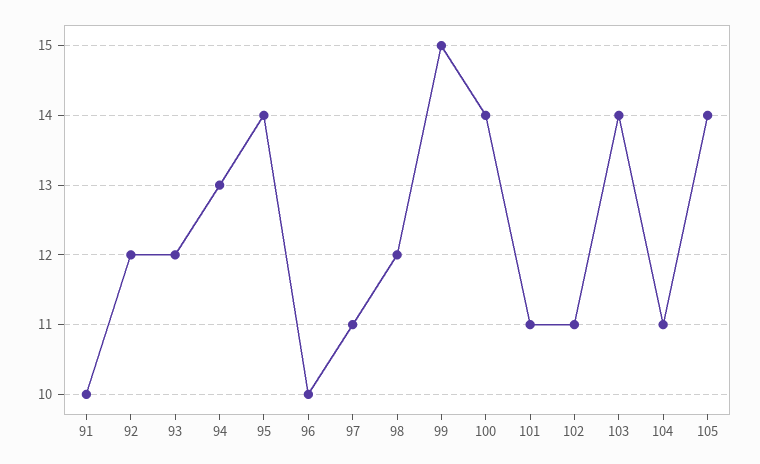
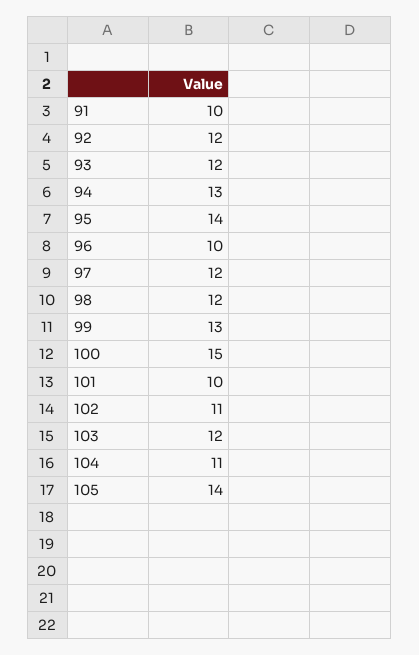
97: 11 -> 12
99: 15 -> 13
100: 14 -> 15
101: 11 -> 10
103: 14 -> 12

